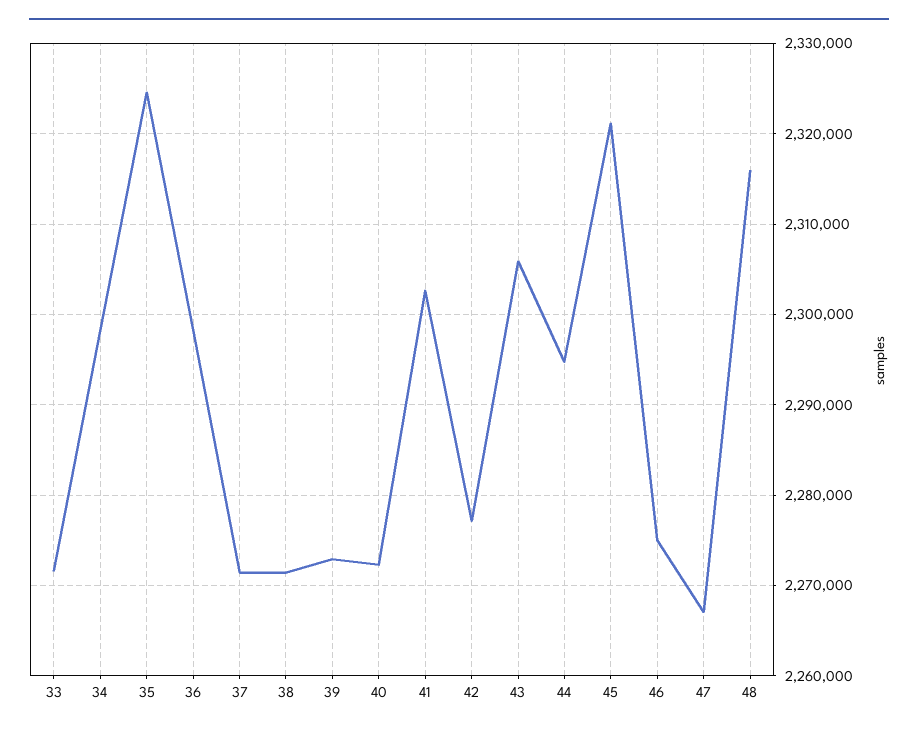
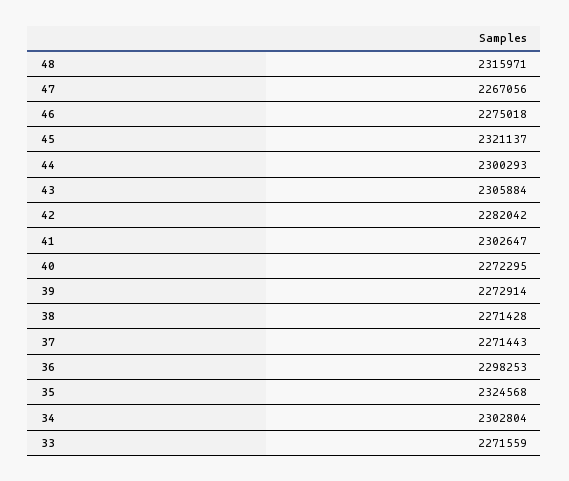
34: 2298000 -> 2302804
42: 2277000 -> 2282042
44: 2295000 -> 2300293

